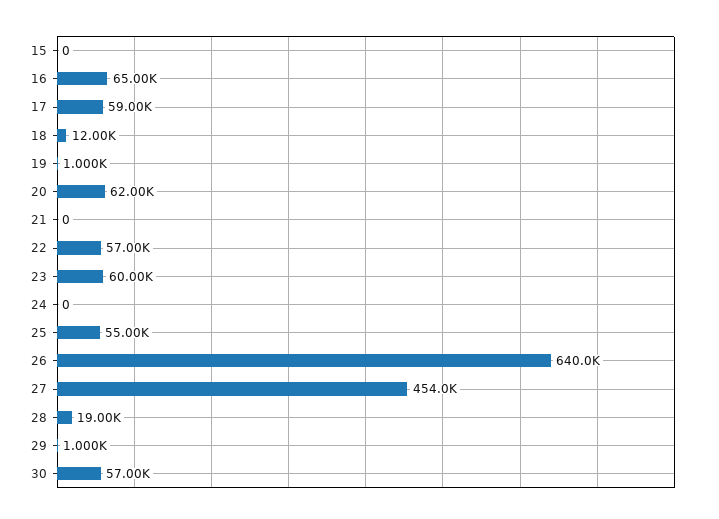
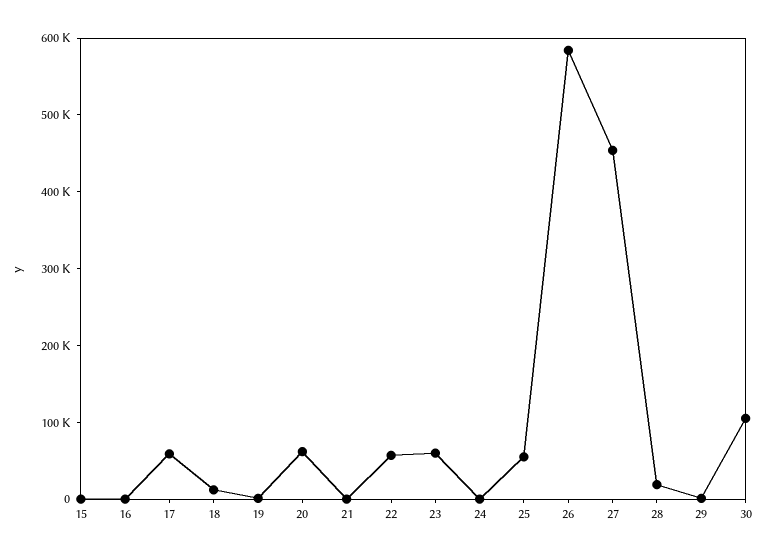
16: 65000 -> 0
26: 640000 -> 580000
30: 57000 -> 100000

